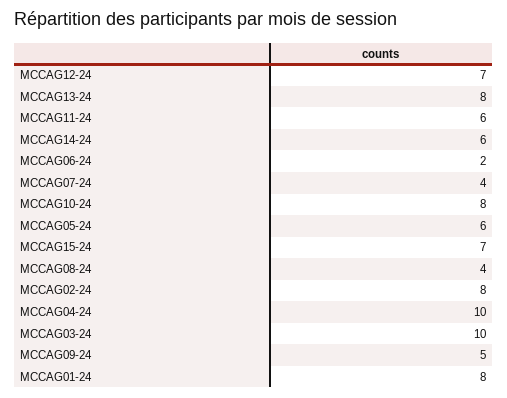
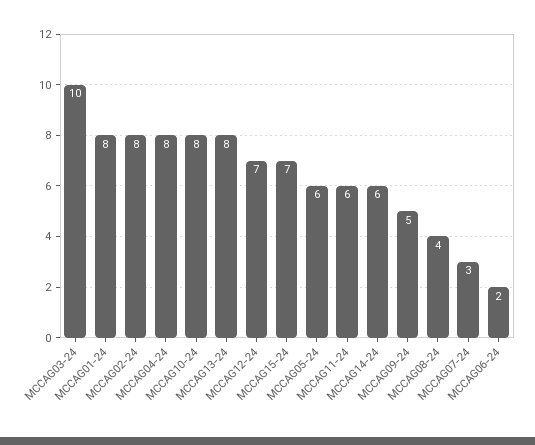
MCCAG07-24: 4 -> 3
MCCAG04-24: 10 -> 8

